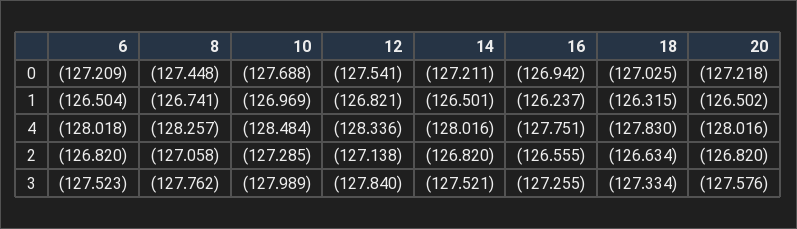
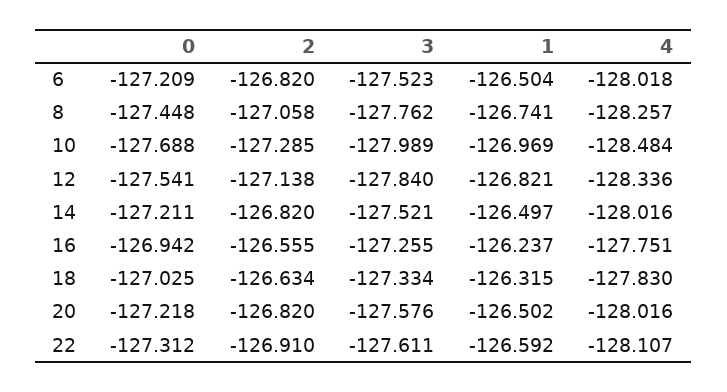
14, 1: -126.501 -> -126.497
22, 0: none -> -127.312
22, 2: none -> -126.91
22, 3: none -> -127.611
22, 1: none -> -126.592
22, 4: none -> -128.107

